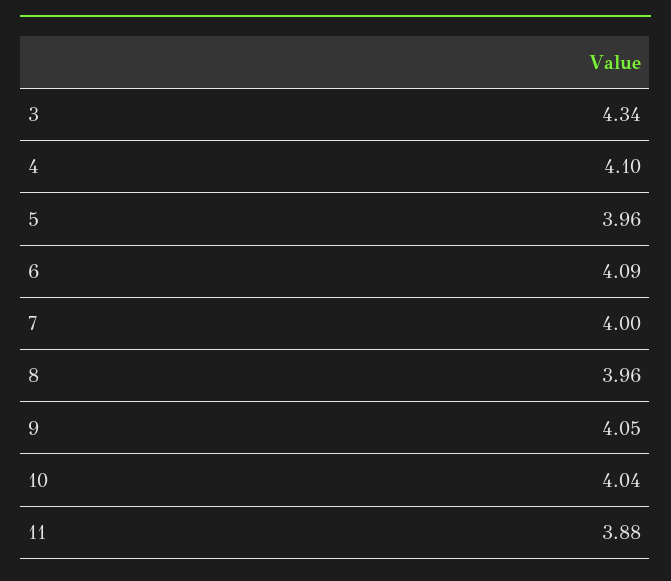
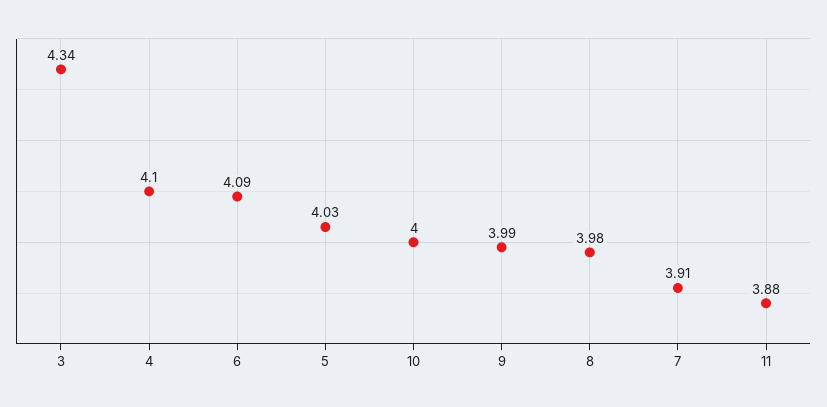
5: 3.96 -> 4.03
7: 4 -> 3.91
8: 3.96 -> 3.98
9: 4.05 -> 3.99
10: 4.04 -> 4

